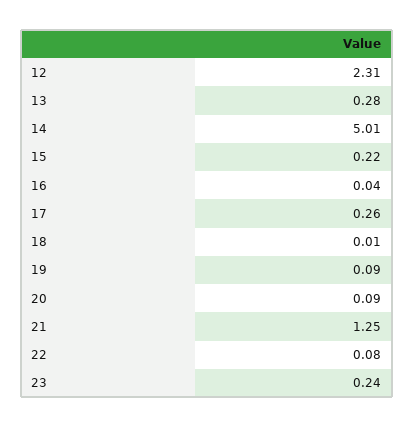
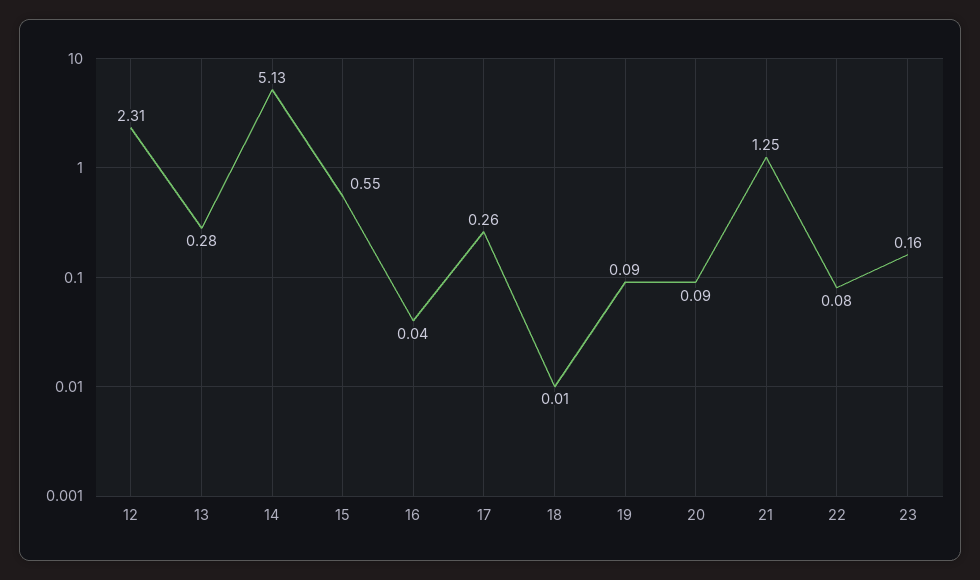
14: 5.01 -> 5.13
15: 0.22 -> 0.55
23: 0.24 -> 0.16

